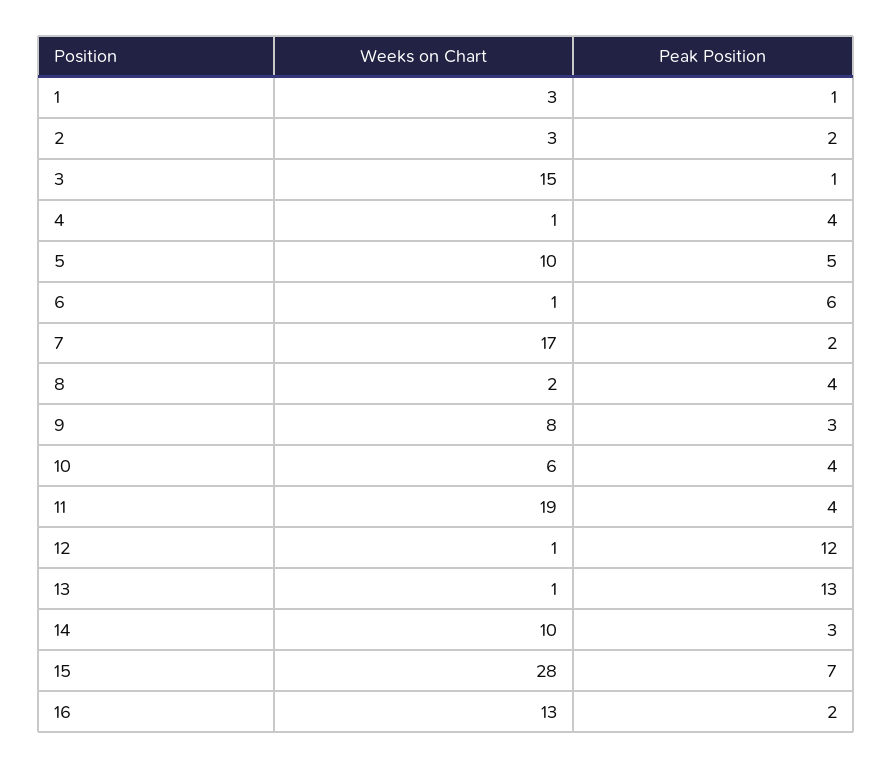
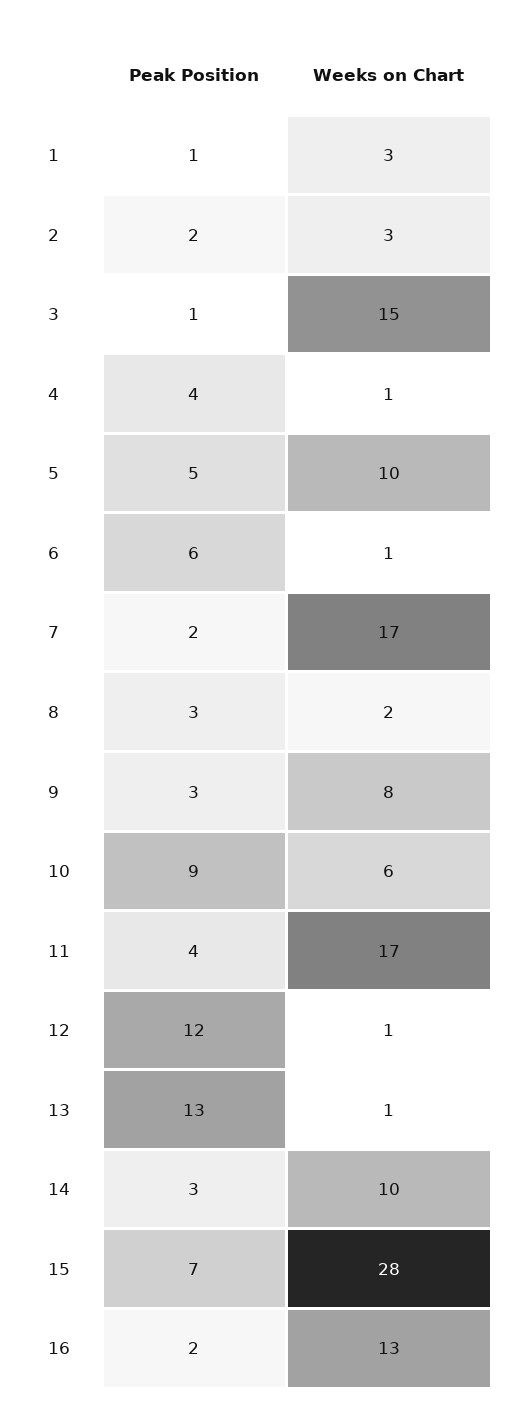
Peak Position, 8: 4 -> 3
Peak Position, 10: 4 -> 9
Weeks on Chart, 11: 19 -> 17

